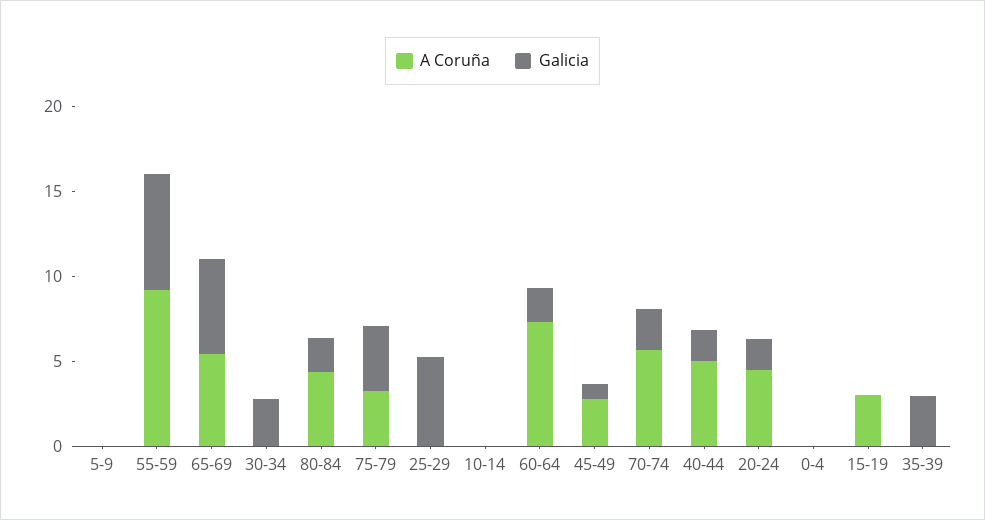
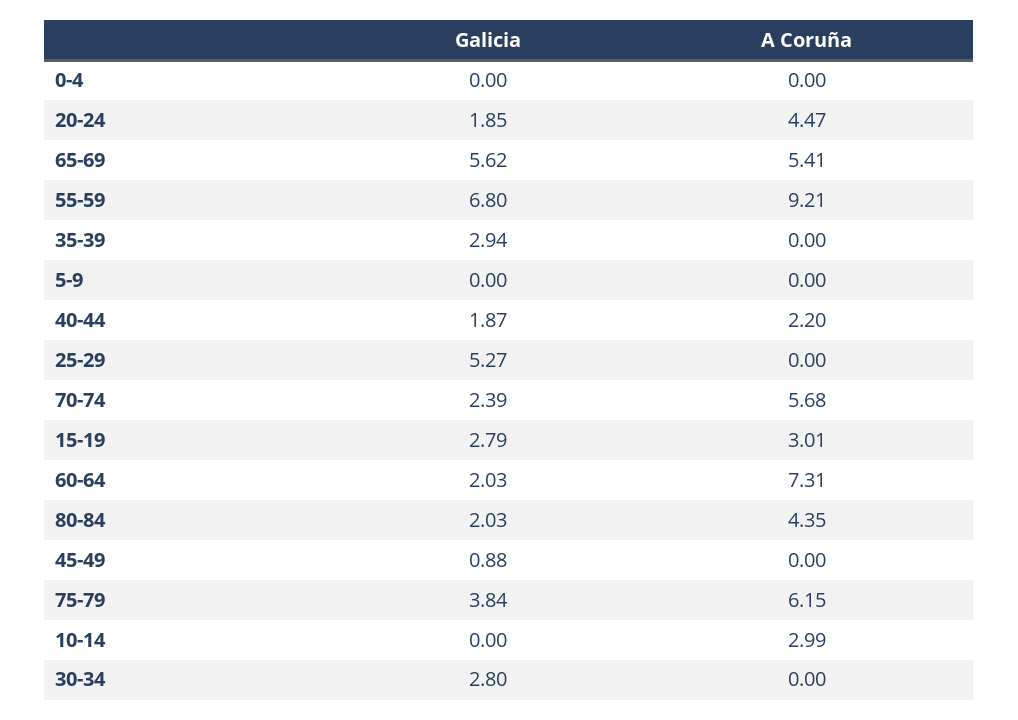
A Coruña, 75-79: 3 -> 6.15
A Coruña, 10-14: 0 -> 2.99
A Coruña, 45-49: 3 -> 0
A Coruña, 40-44: 5 -> 2.2
Galicia, 15-19: 0 -> 2.79

